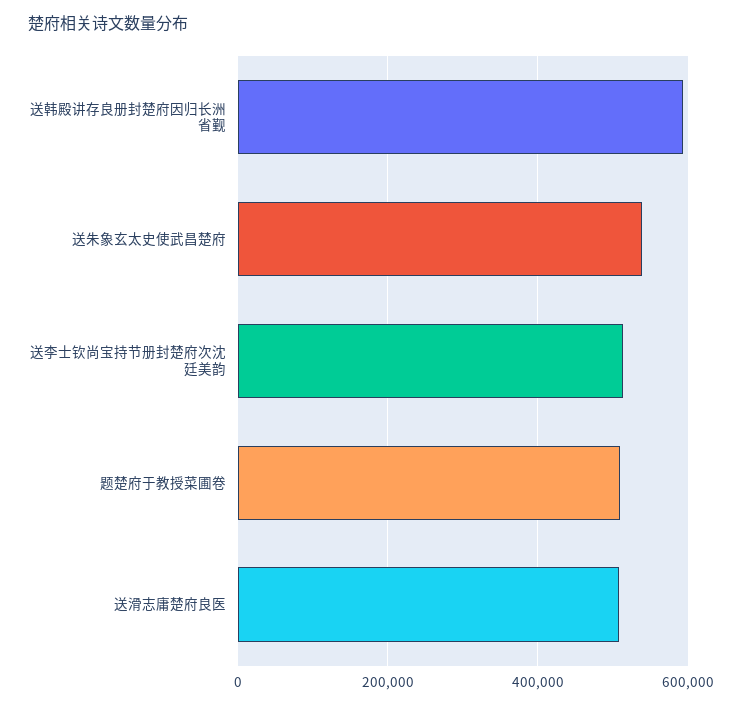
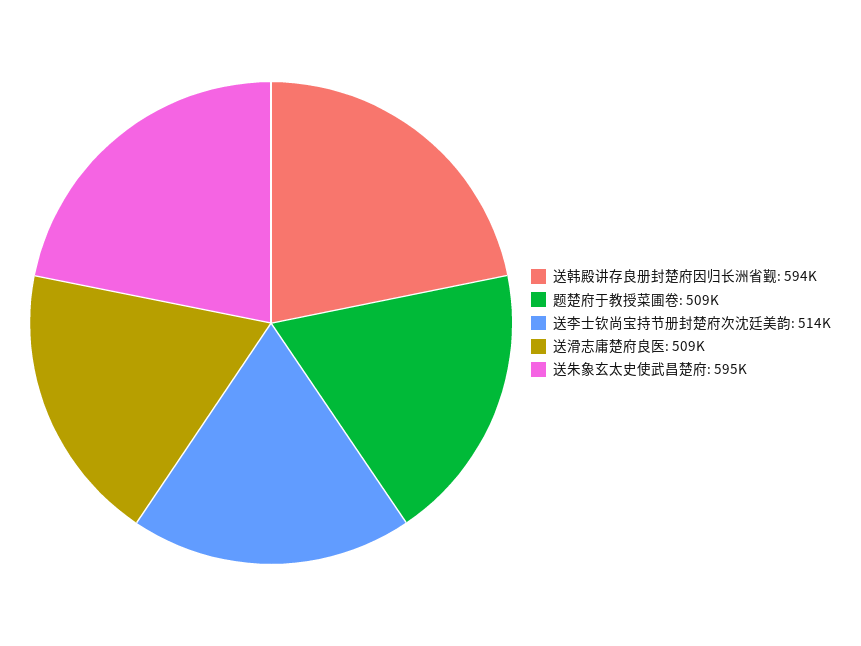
送朱象玄太史使武昌楚府: 540000 -> 595000

